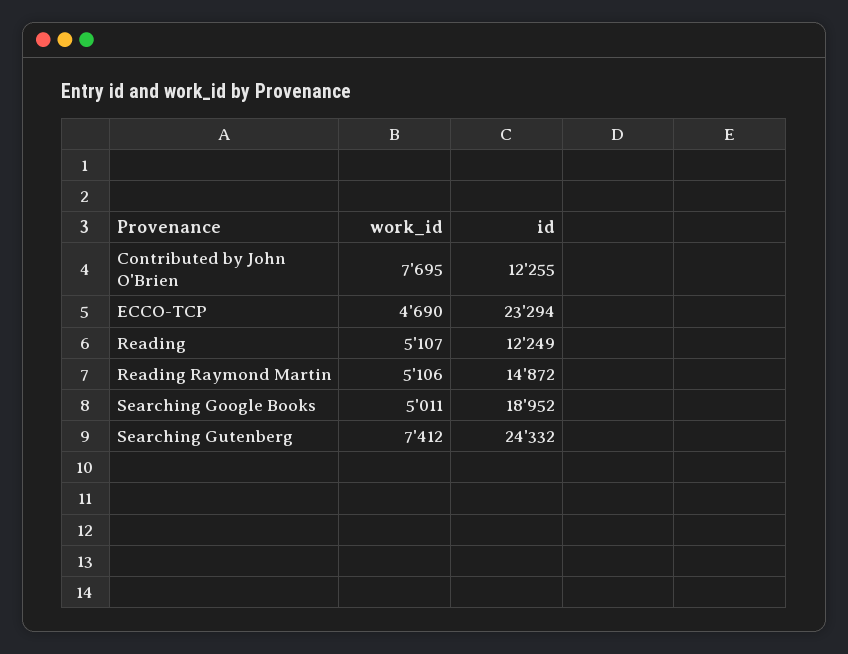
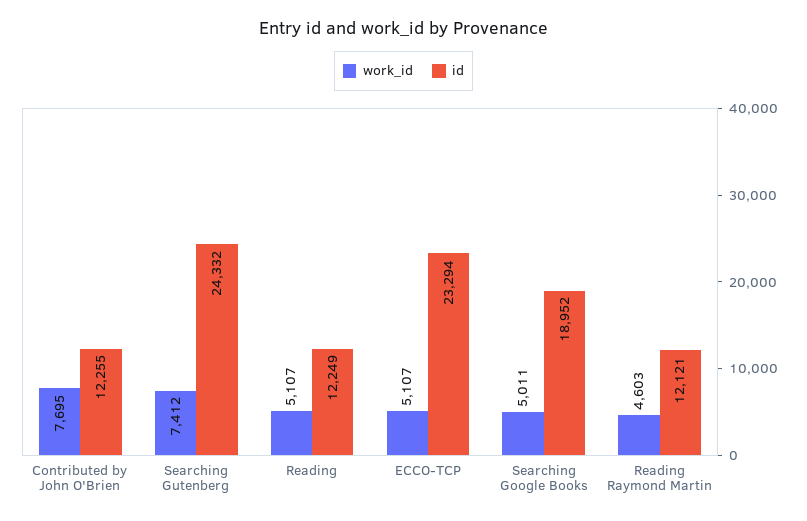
work_id, ECCO-TCP: 4690 -> 5107
work_id, Reading Raymond Martin: 5106 -> 4603
id, Reading Raymond Martin: 14872 -> 12121

